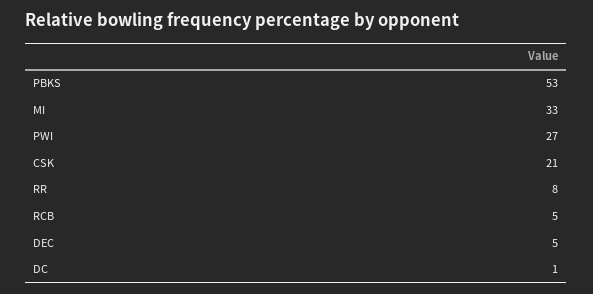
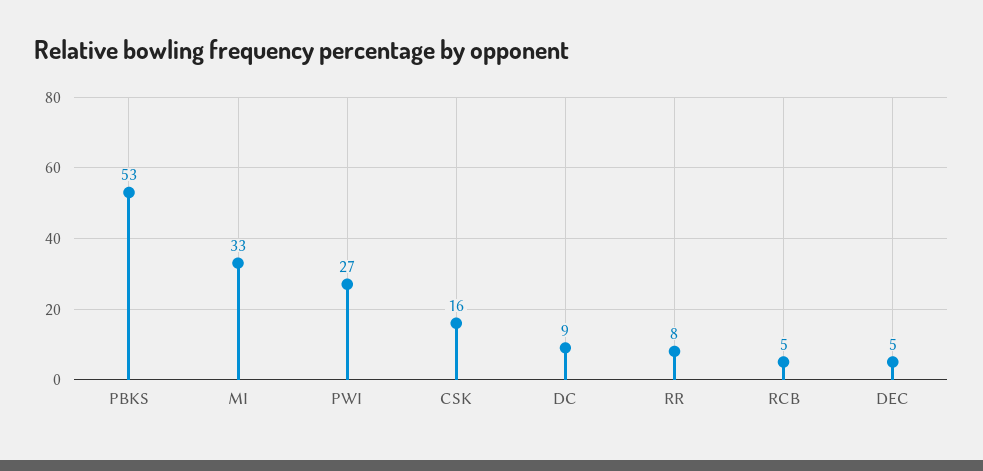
CSK: 21 -> 16
DC: 1 -> 9

